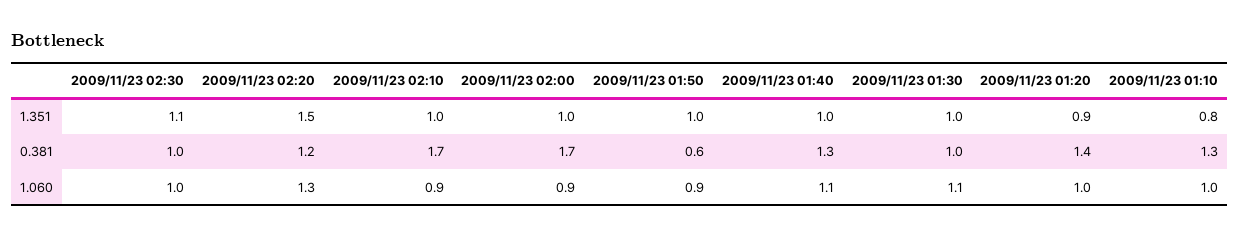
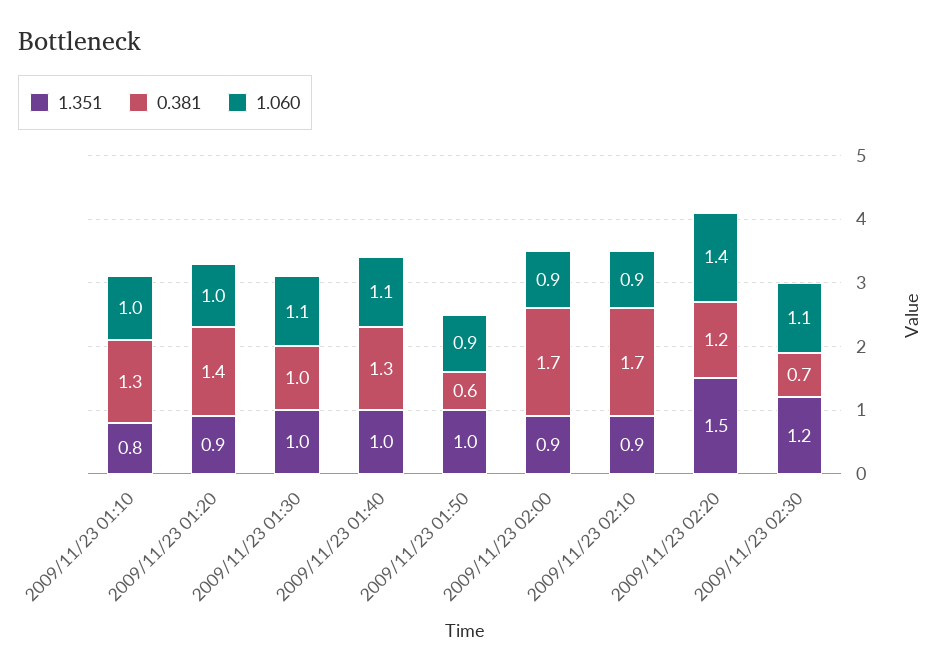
1.351, 2009/11/23 02:30: 1.1 -> 1.2
1.351, 2009/11/23 02:10: 1 -> 0.9
1.351, 2009/11/23 02:00: 1 -> 0.9
0.381, 2009/11/23 02:30: 1 -> 0.7
1.060, 2009/11/23 02:30: 1 -> 1.1
1.060, 2009/11/23 02:20: 1.3 -> 1.4

